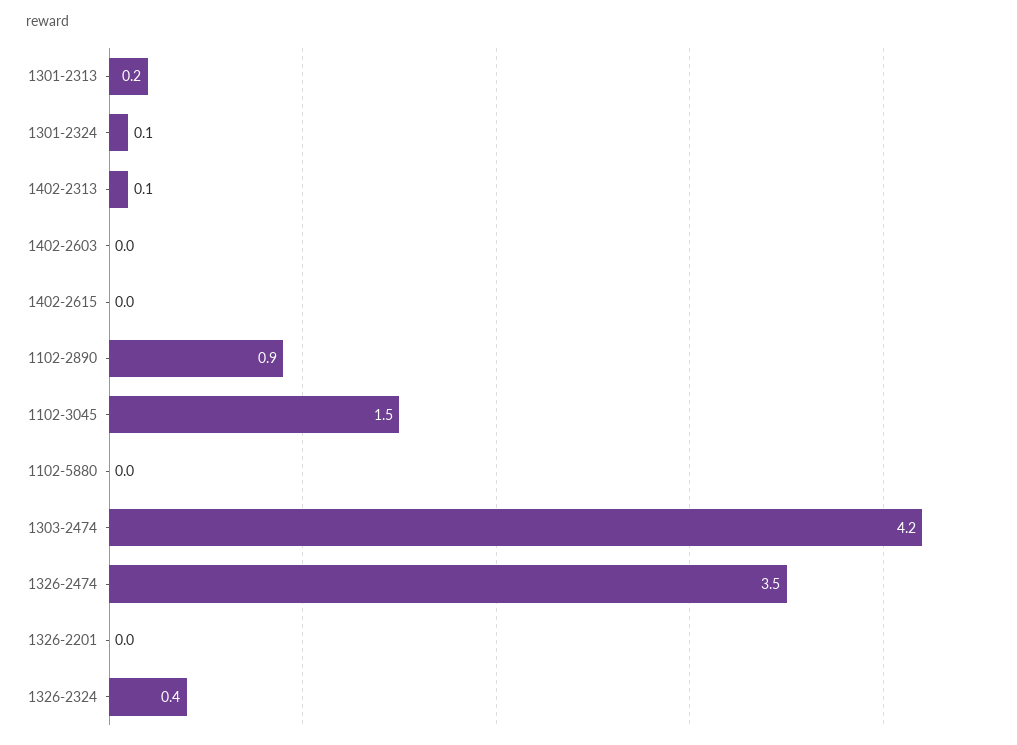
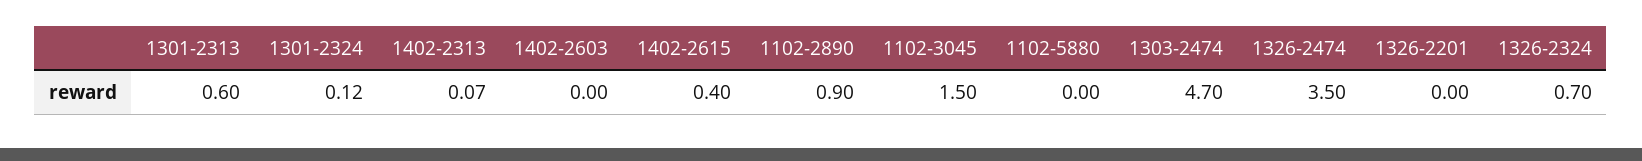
1301-2313: 0.2 -> 0.6
1402-2615: 0 -> 0.4
1303-2474: 4.2 -> 4.7
1326-2324: 0.4 -> 0.7

